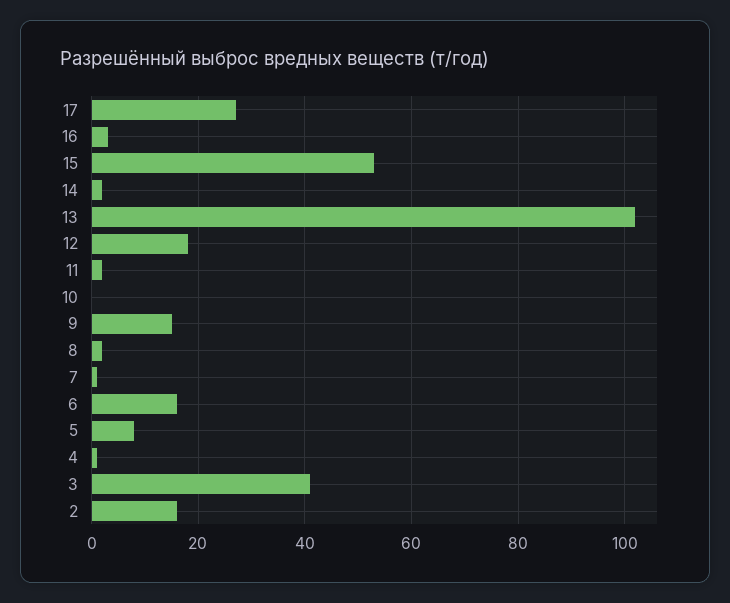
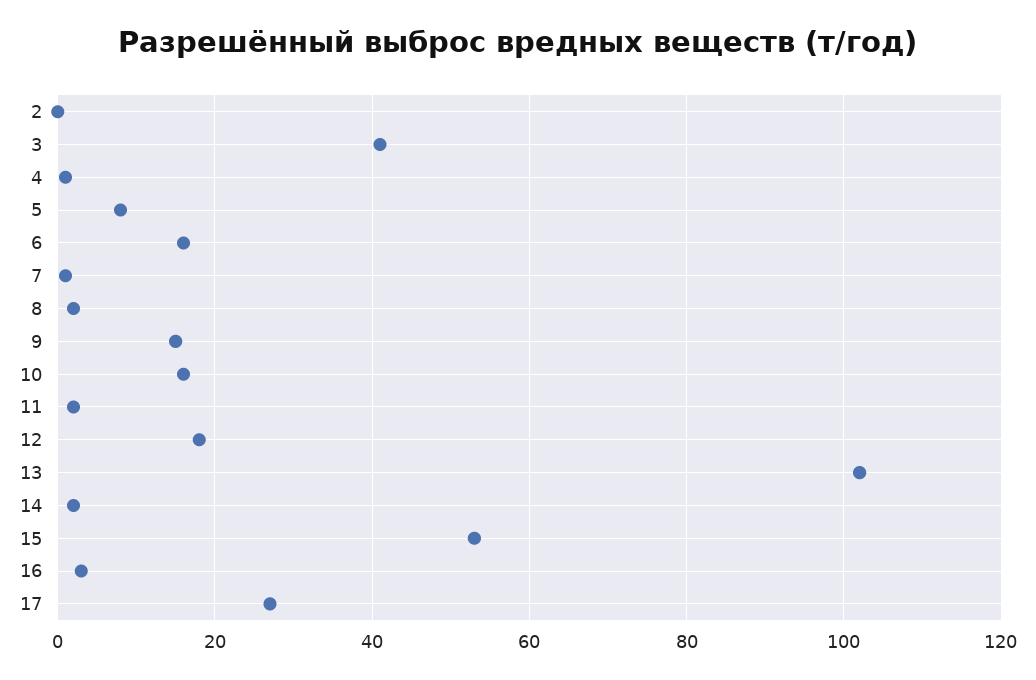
10: 0 -> 15
2: 15 -> 0

